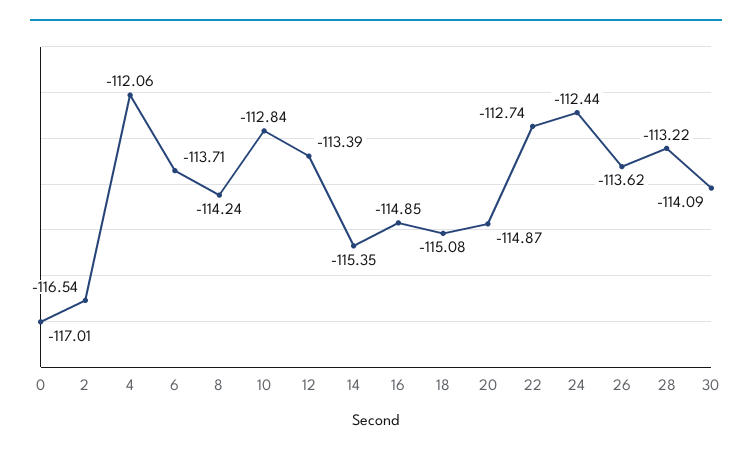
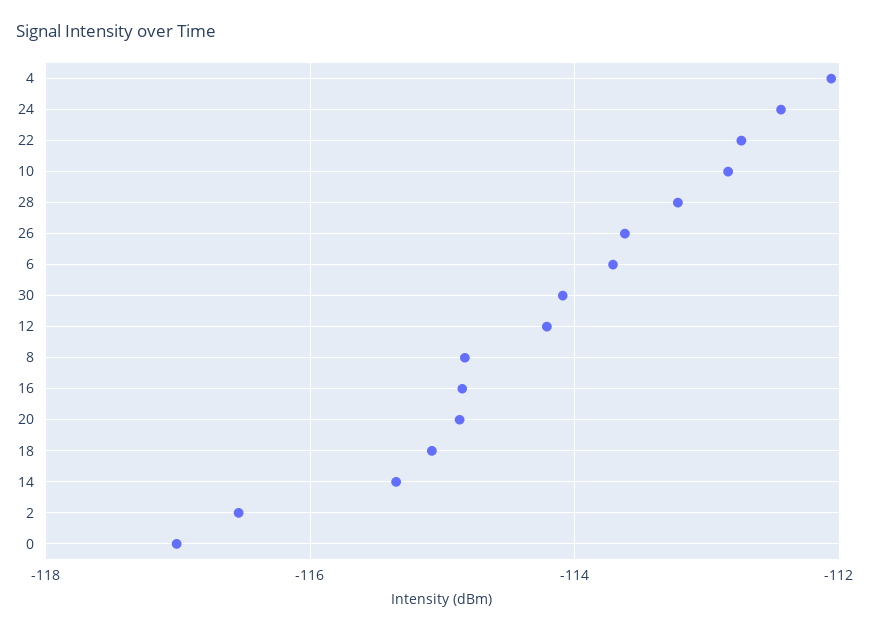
8: -114.24 -> -114.8
12: -113.39 -> -114.2

